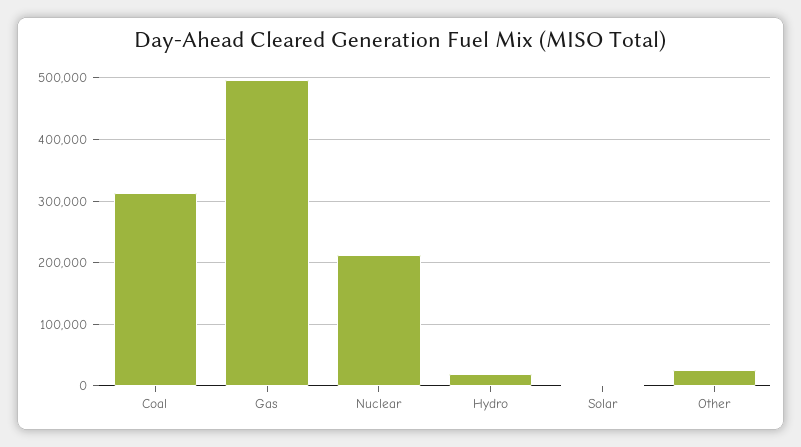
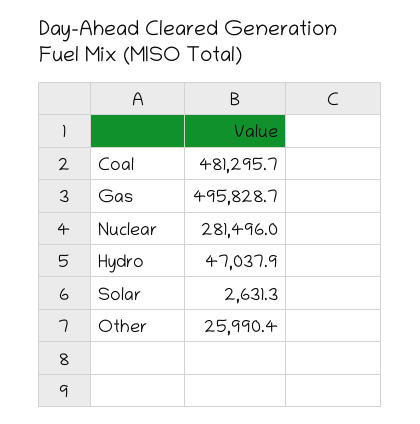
Coal: 310000 -> 481295.7
Nuclear: 210000 -> 281496
Hydro: 20000 -> 47037.9

